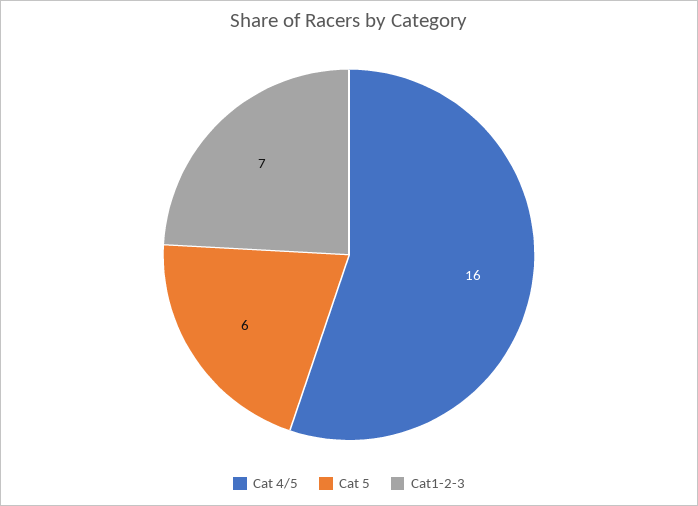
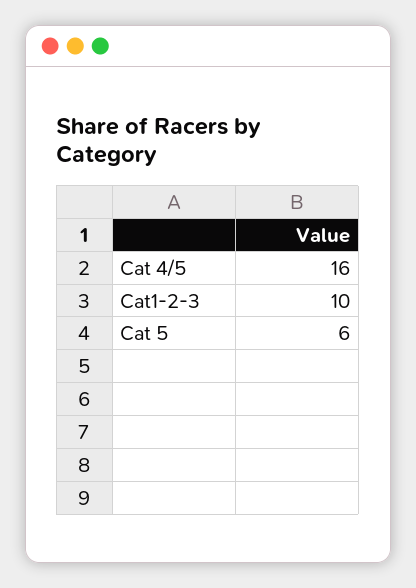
Cat1-2-3: 7 -> 10

